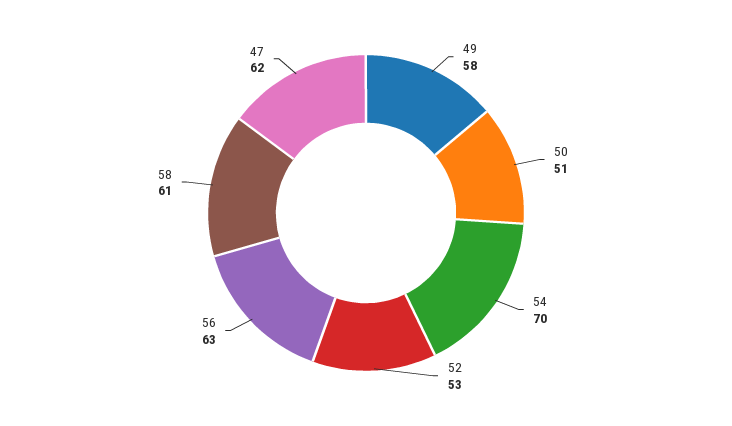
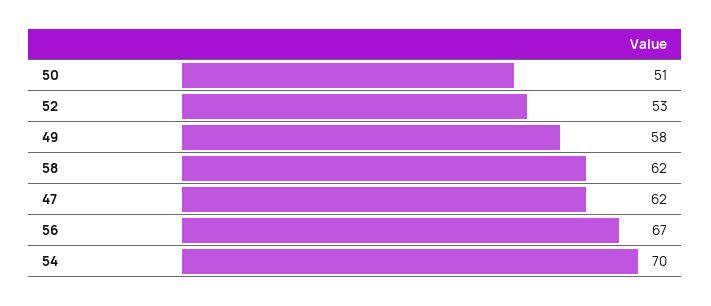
56: 63 -> 67
58: 61 -> 62

